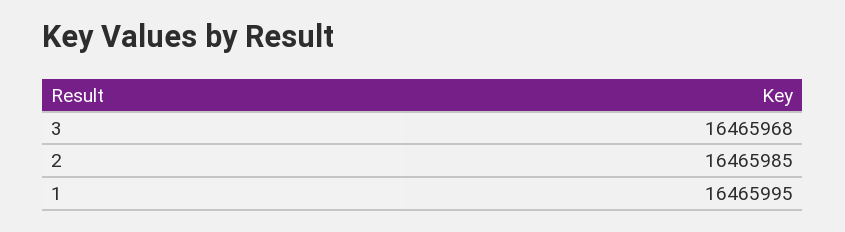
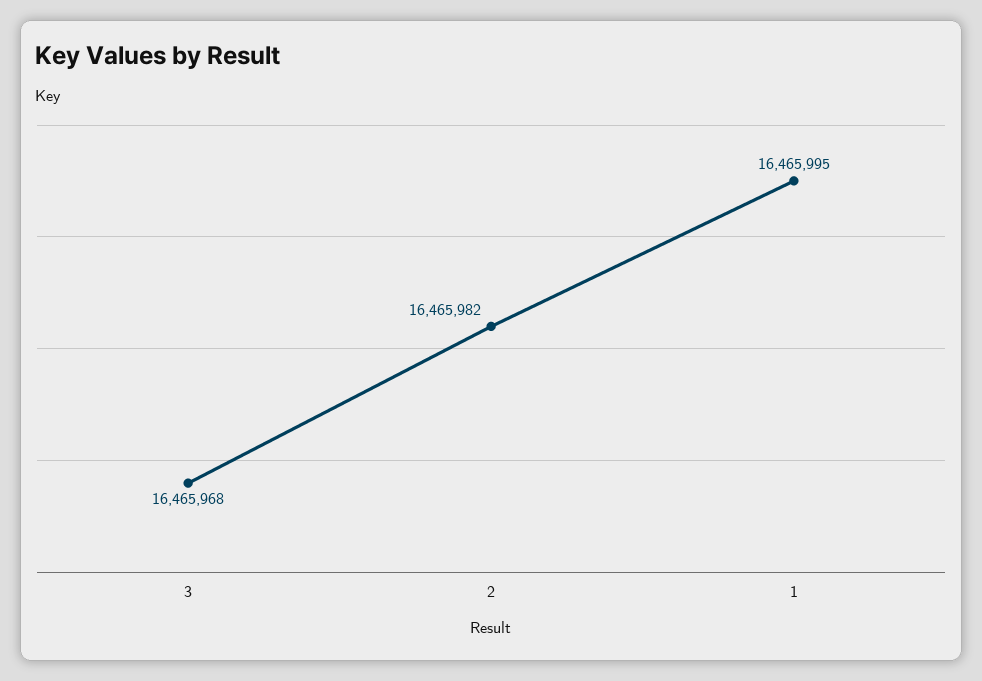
2: 16465985 -> 16465982

